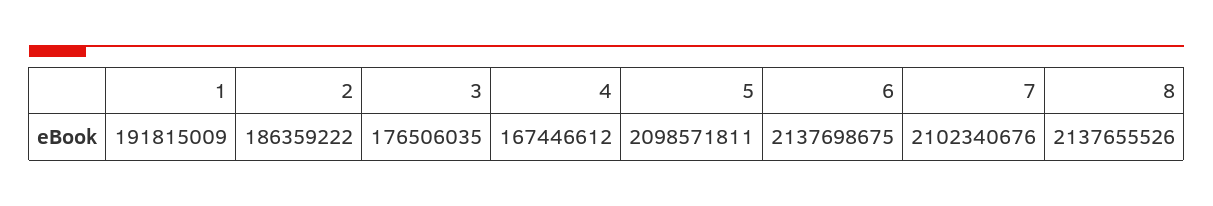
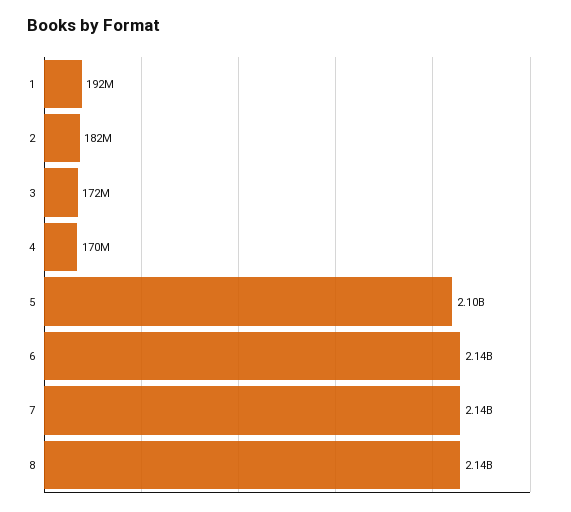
2: 186359222 -> 182000000
3: 176506035 -> 172000000
4: 167446612 -> 170000000
7: 2102340676 -> 2140000000

